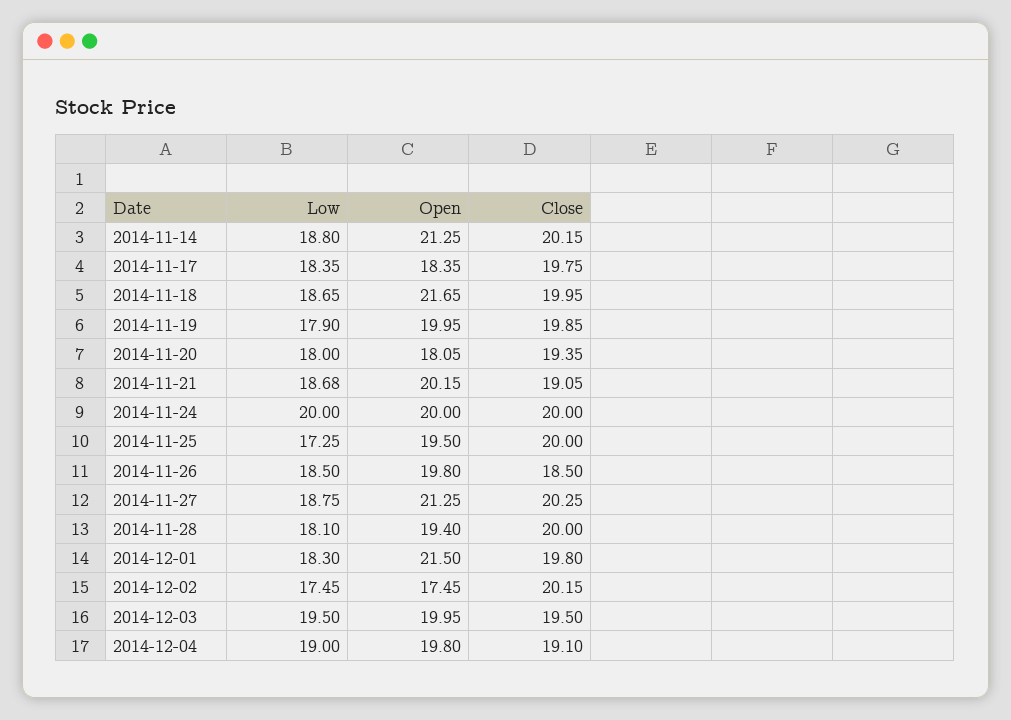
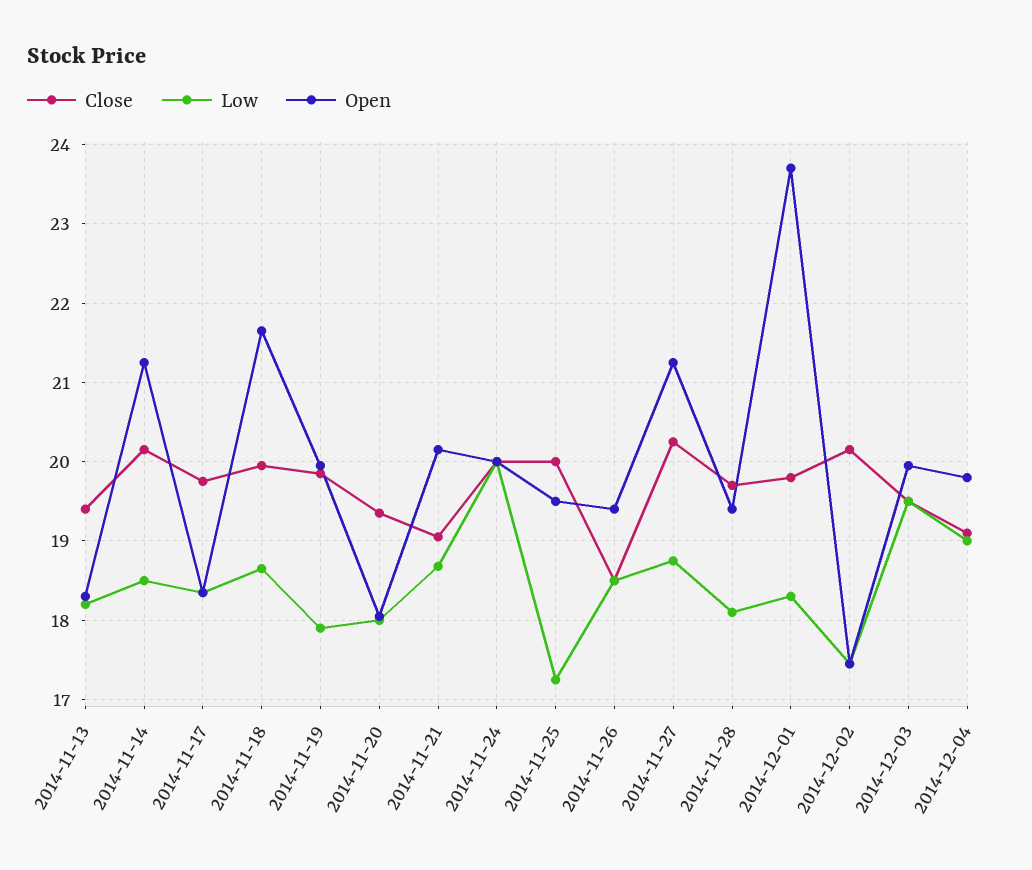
Low, 2014-11-14: 18.8 -> 18.5
Open, 2014-11-26: 19.8 -> 19.4
Close, 2014-11-28: 20 -> 19.7
Open, 2014-12-01: 21.5 -> 23.7
Close, 2014-11-13: none -> 19.4
Low, 2014-11-13: none -> 18.2
Open, 2014-11-13: none -> 18.3

